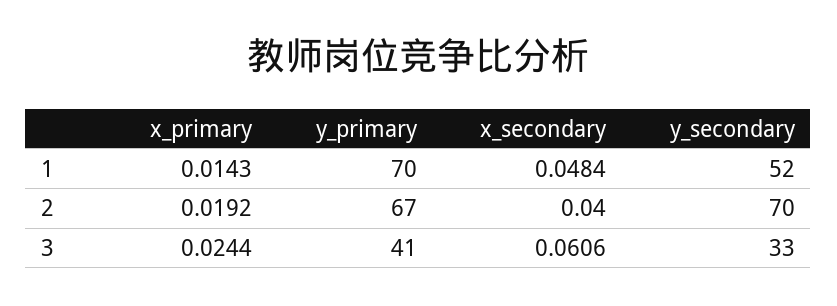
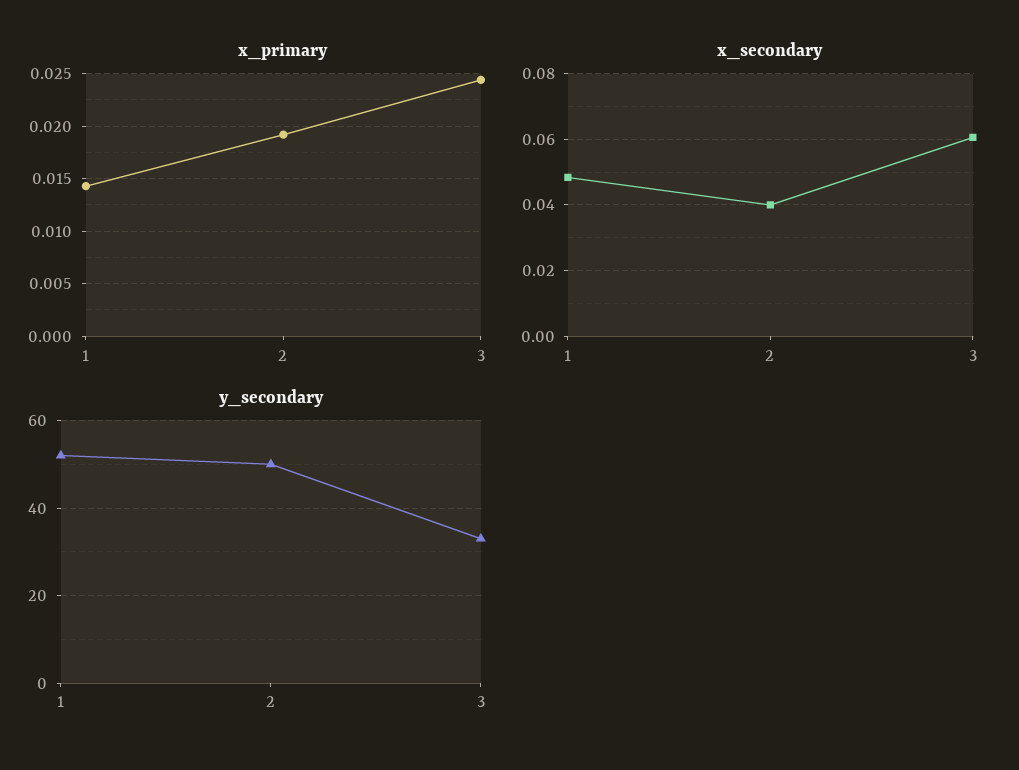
y_primary, 1: 70 -> none
y_primary, 2: 67 -> none
y_secondary, 2: 70 -> 50
y_primary, 3: 41 -> none

